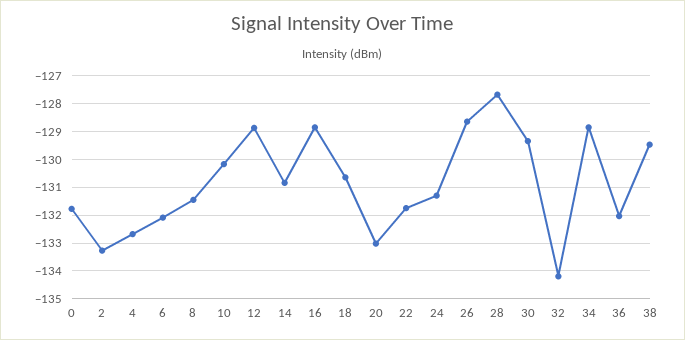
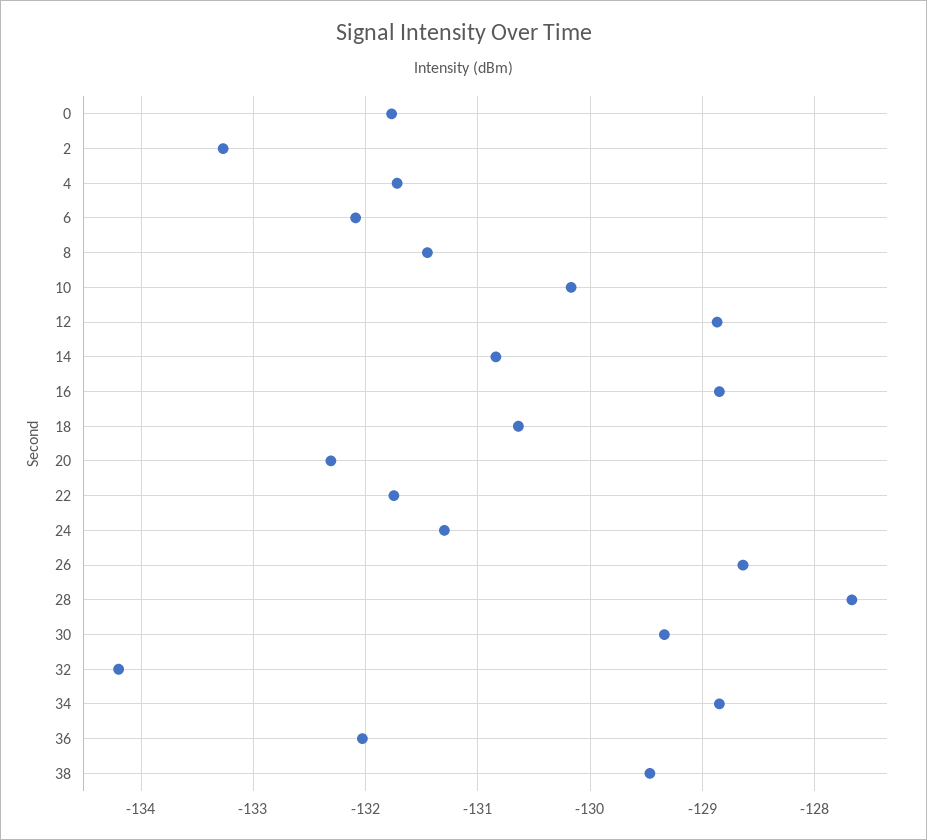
4: -132.75 -> -131.7
20: -133 -> -132.3

